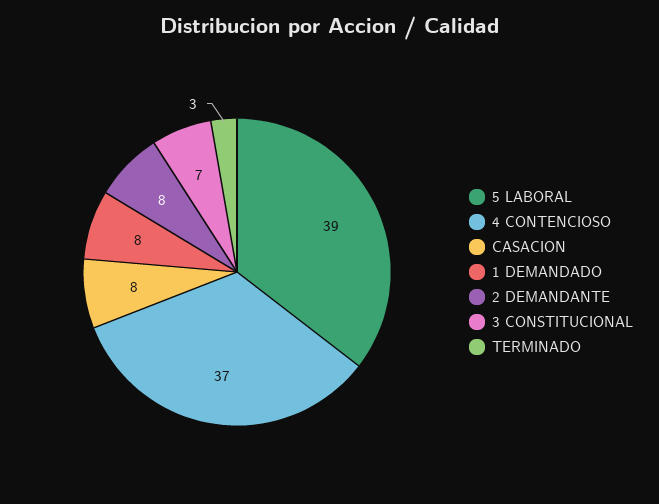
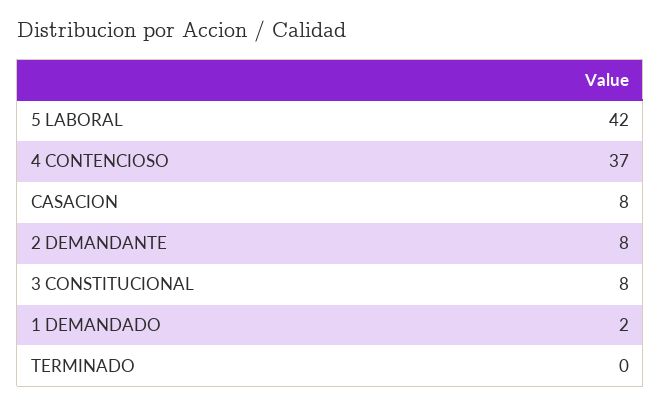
5 LABORAL: 39 -> 42
1 DEMANDADO: 8 -> 2
3 CONSTITUCIONAL: 7 -> 8
TERMINADO: 3 -> 0

